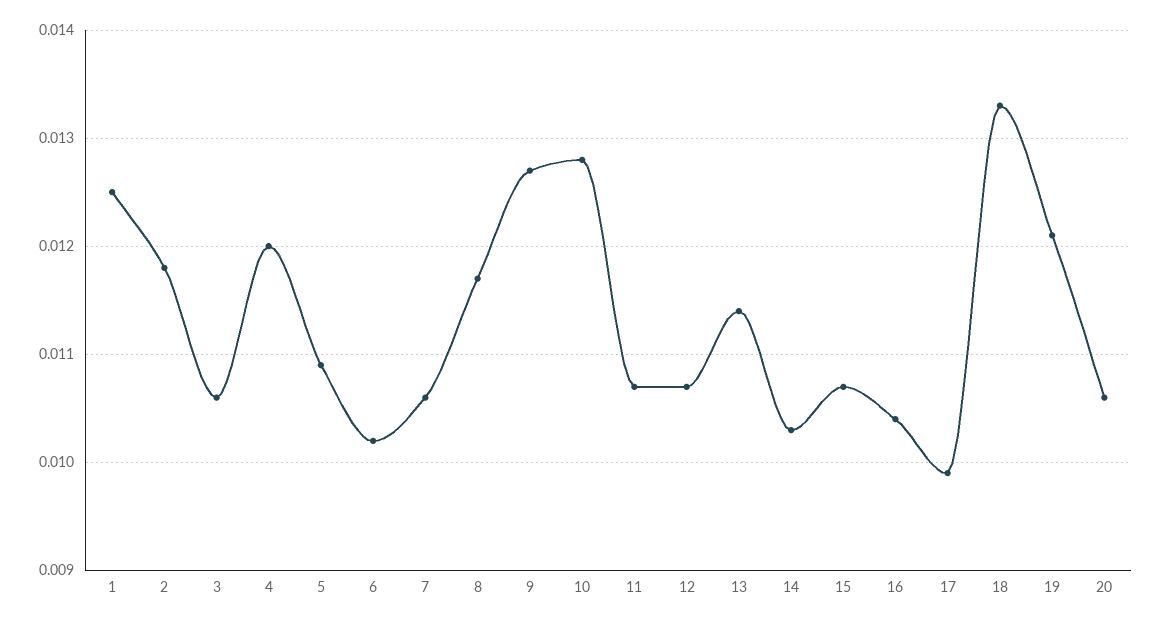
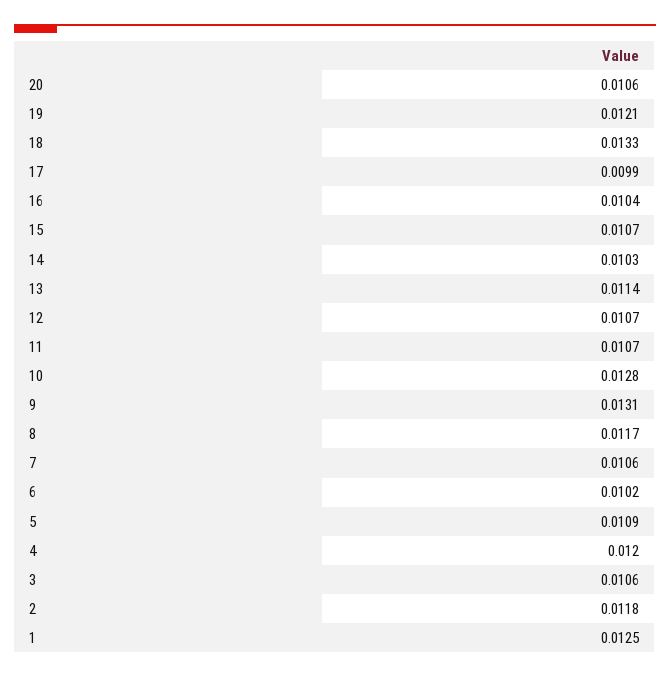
9: 0.0127 -> 0.0131

